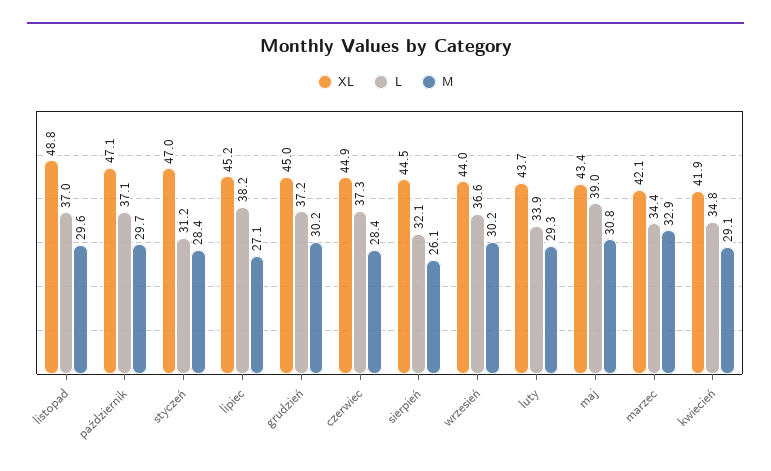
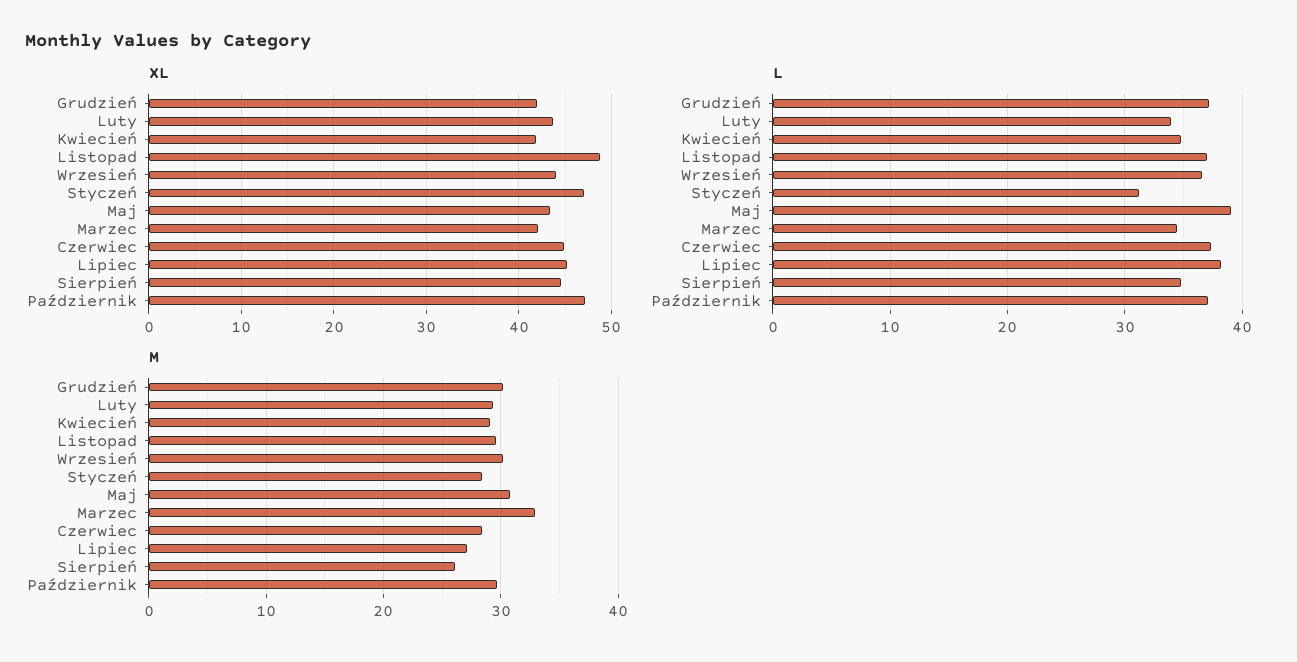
XL, grudzień: 45 -> 42
L, sierpień: 32.1 -> 35

